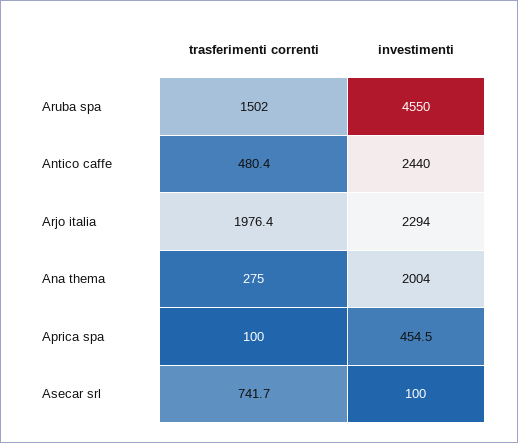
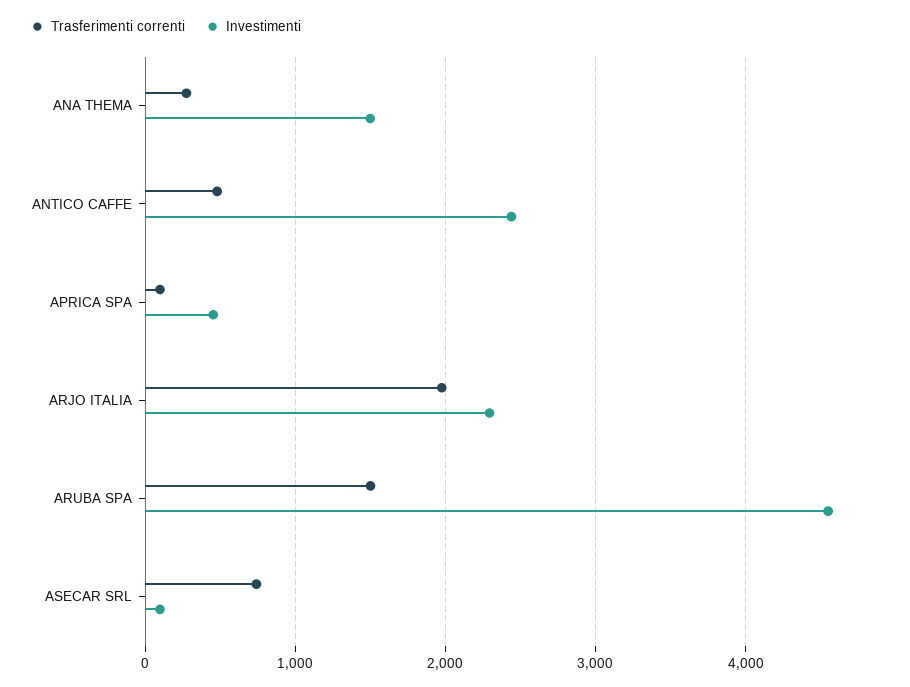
investimenti, Ana thema: 2004 -> 1500

